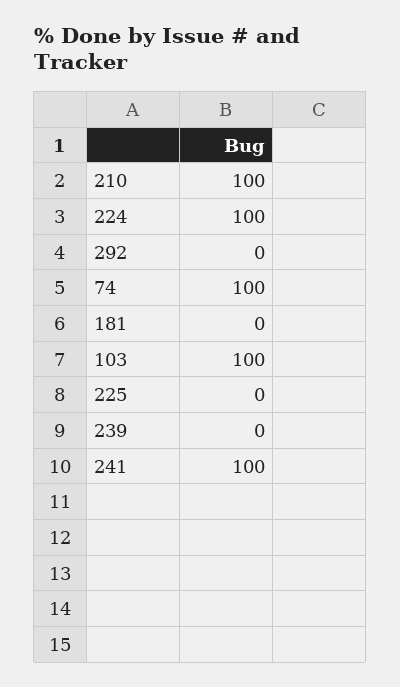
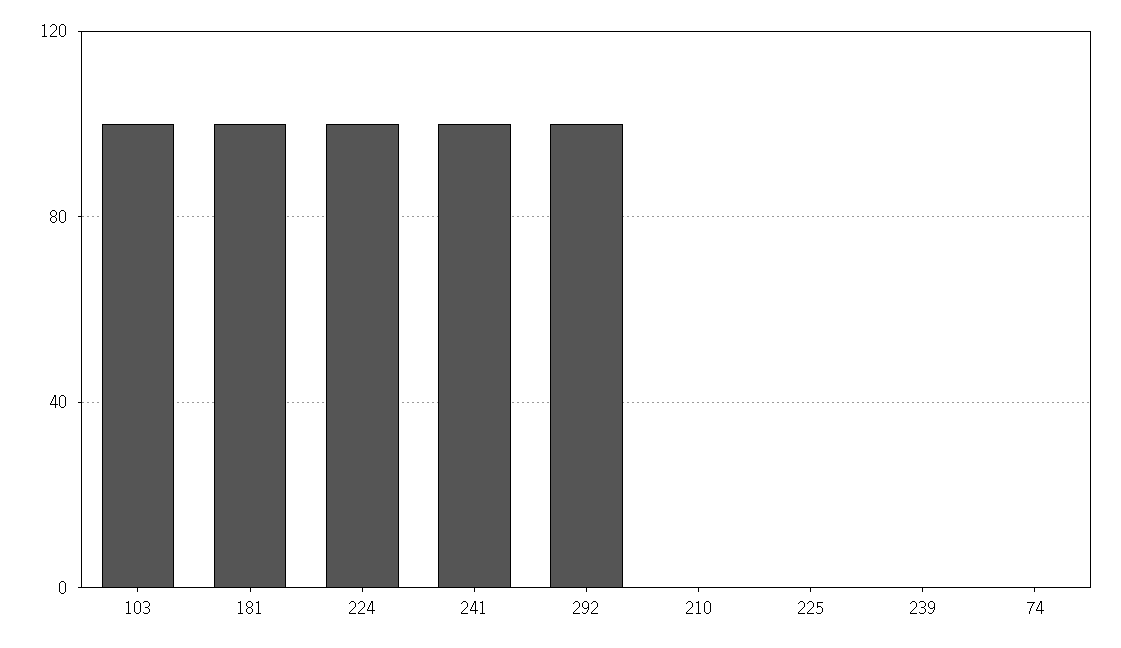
210: 100 -> 0
292: 0 -> 100
74: 100 -> 0
181: 0 -> 100

